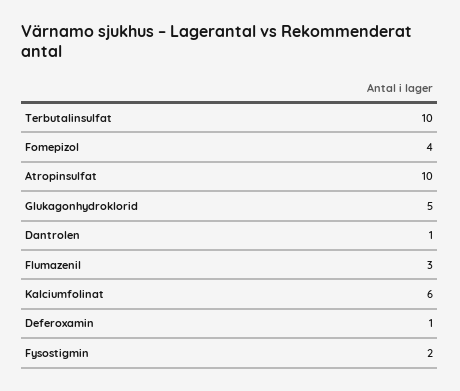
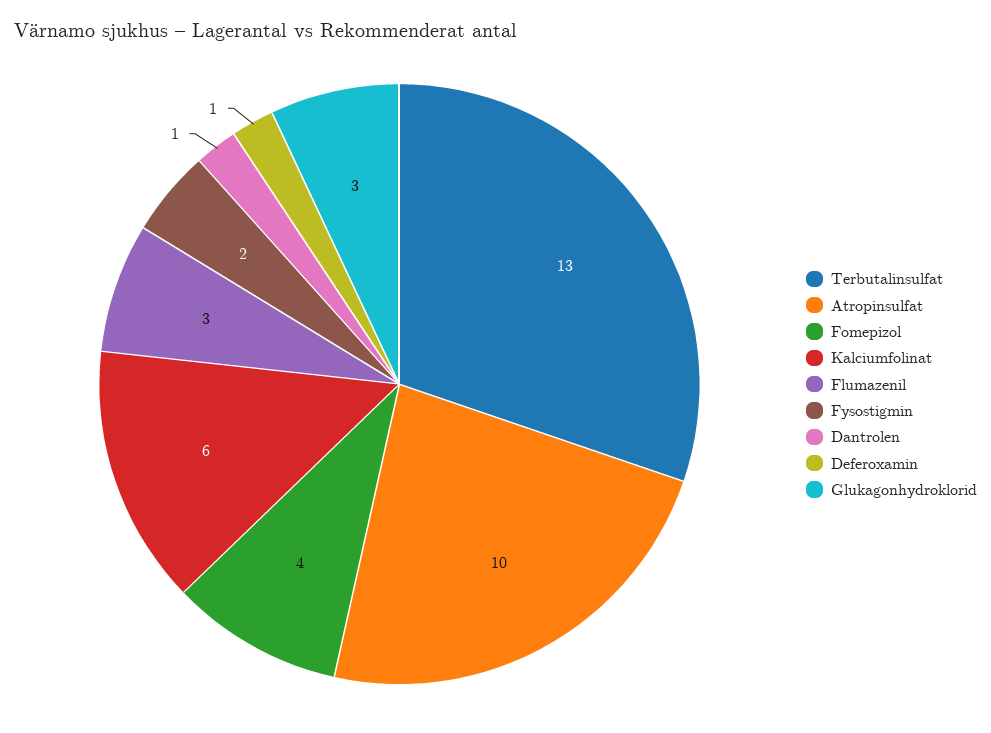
Terbutalinsulfat: 10 -> 13
Glukagonhydroklorid: 5 -> 3

